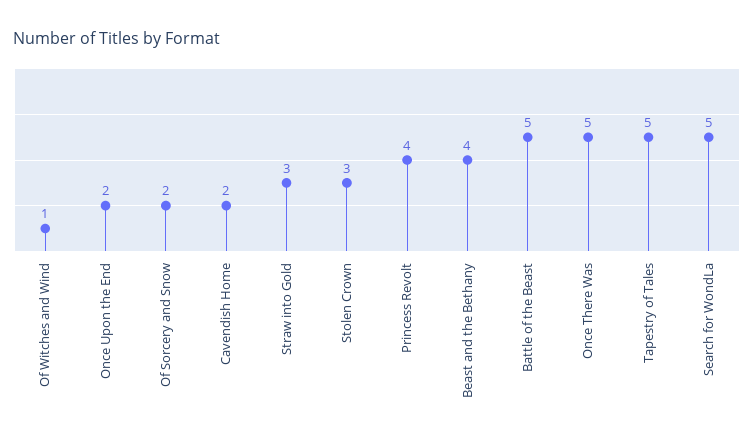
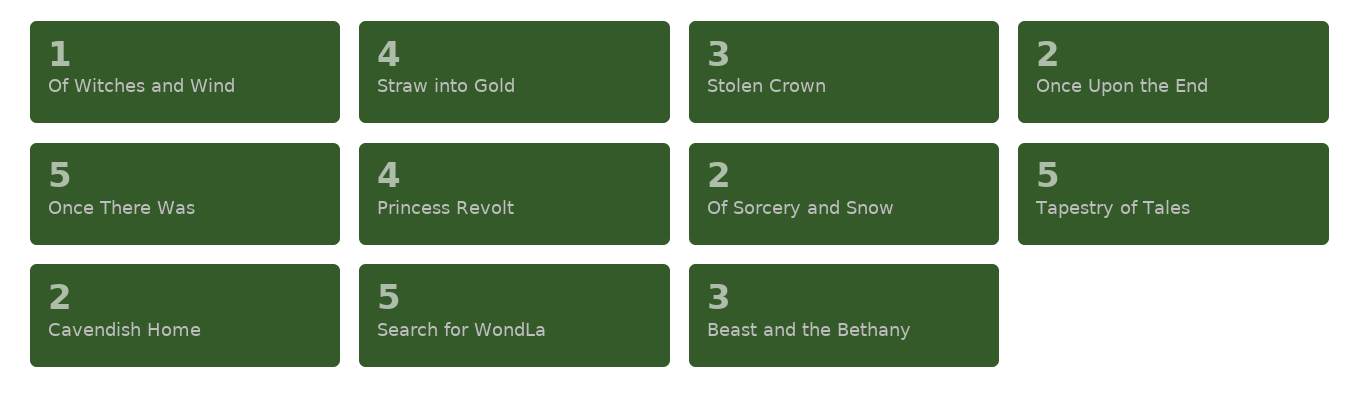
Straw into Gold: 3 -> 4
Beast and the Bethany: 4 -> 3
Battle of the Beast: 5 -> none

